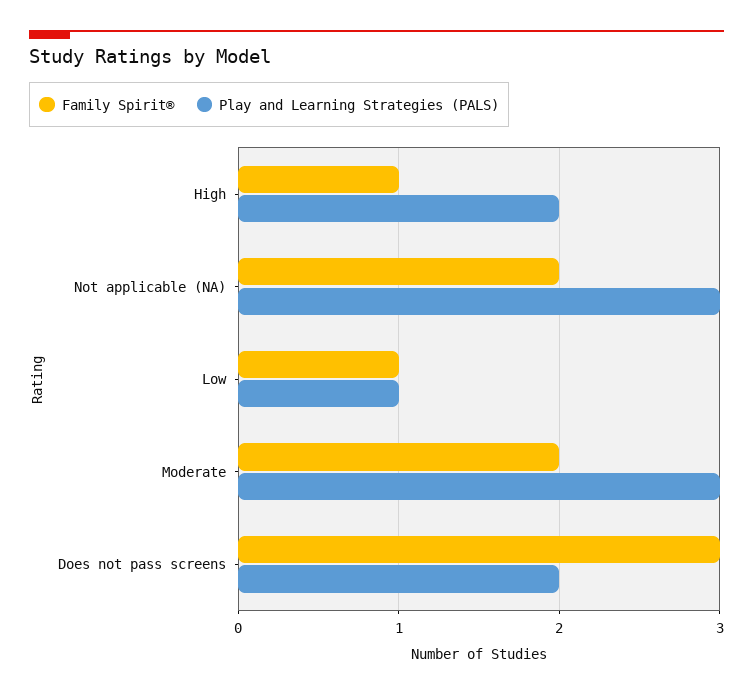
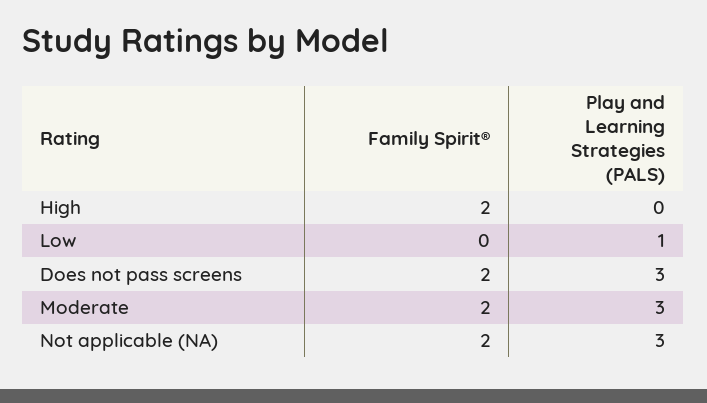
Family Spirit®, High: 1 -> 2
Play and Learning Strategies (PALS), High: 2 -> 0
Family Spirit®, Low: 1 -> 0
Family Spirit®, Does not pass screens: 3 -> 2
Play and Learning Strategies (PALS), Does not pass screens: 2 -> 3

